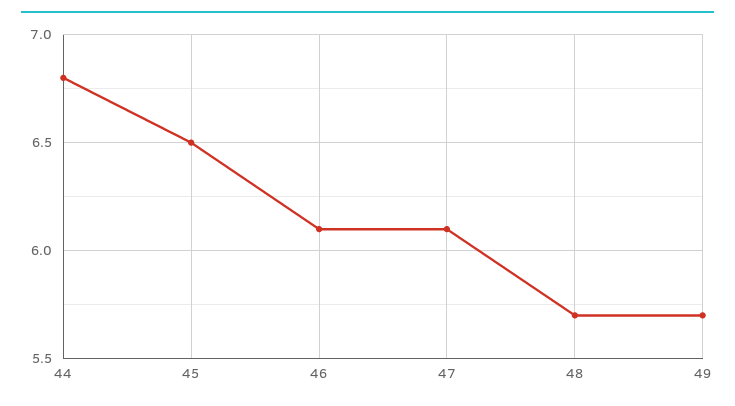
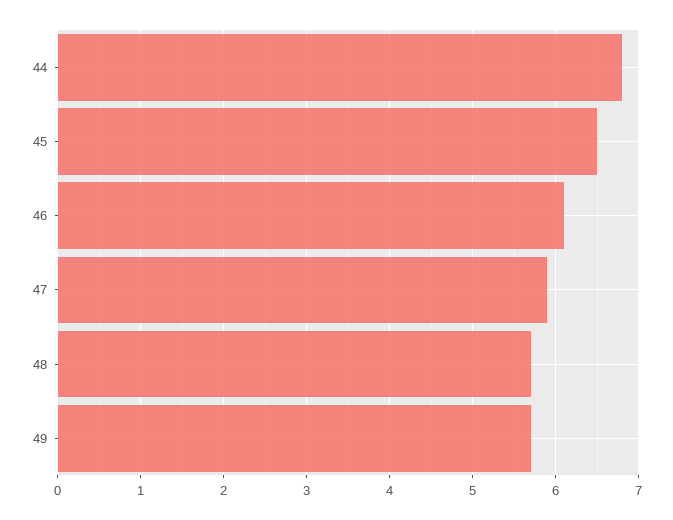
47: 6.1 -> 5.9

